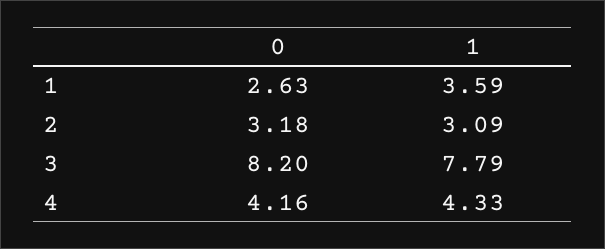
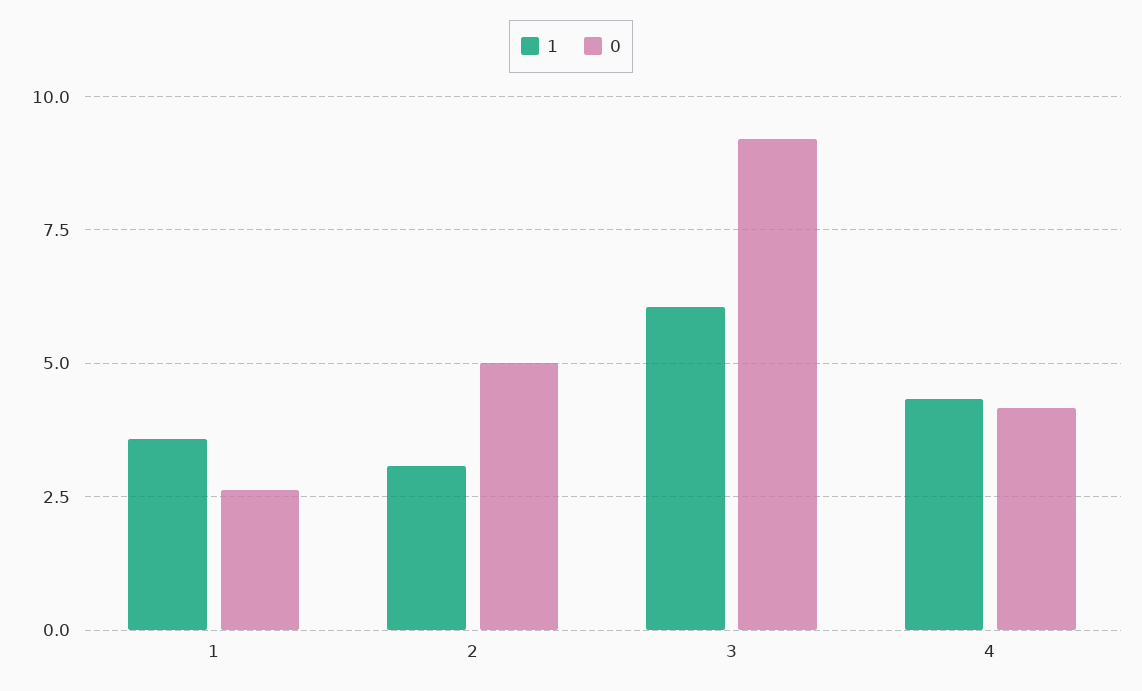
0, 2: 3.18 -> 5
0, 3: 8.2 -> 9.25
1, 3: 7.79 -> 6

